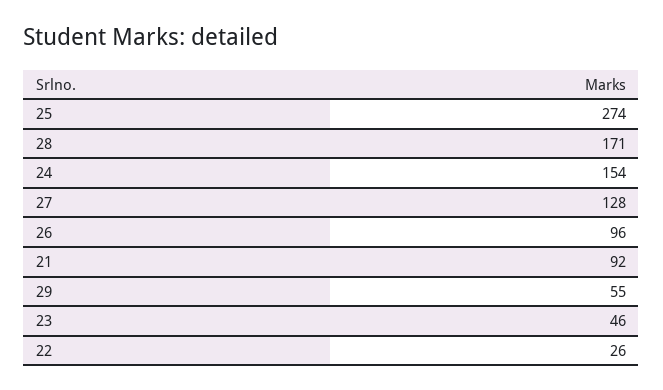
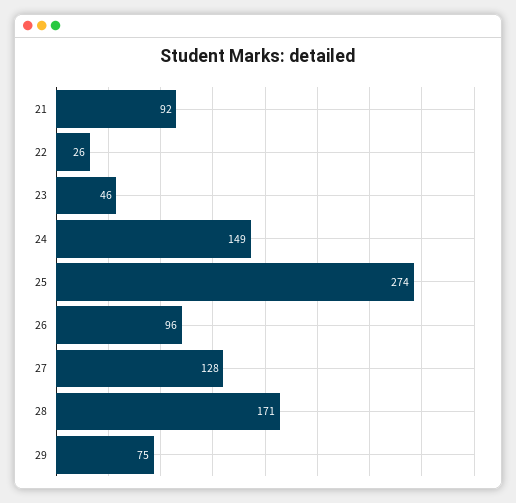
24: 154 -> 149
29: 55 -> 75

